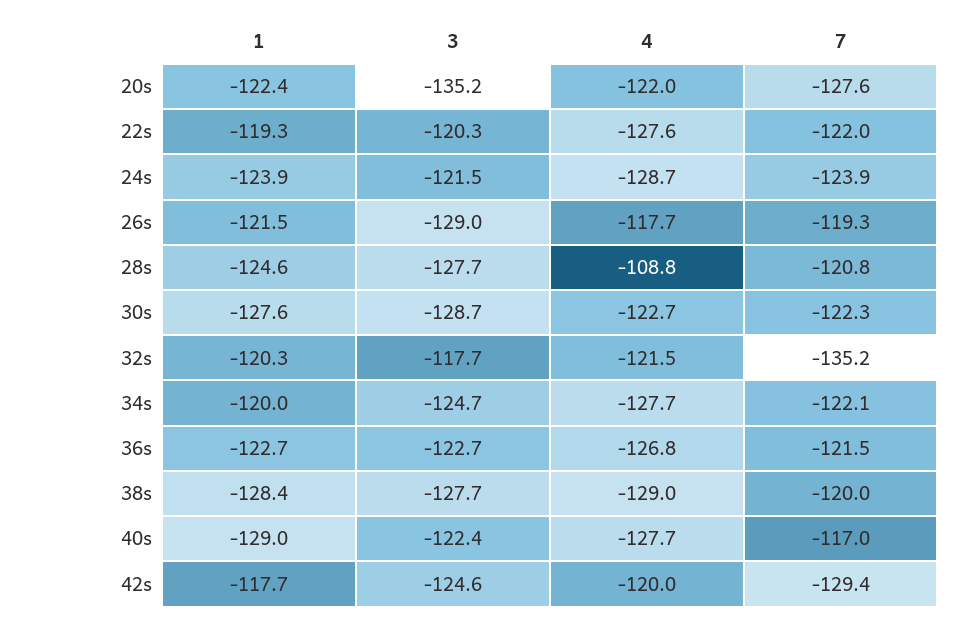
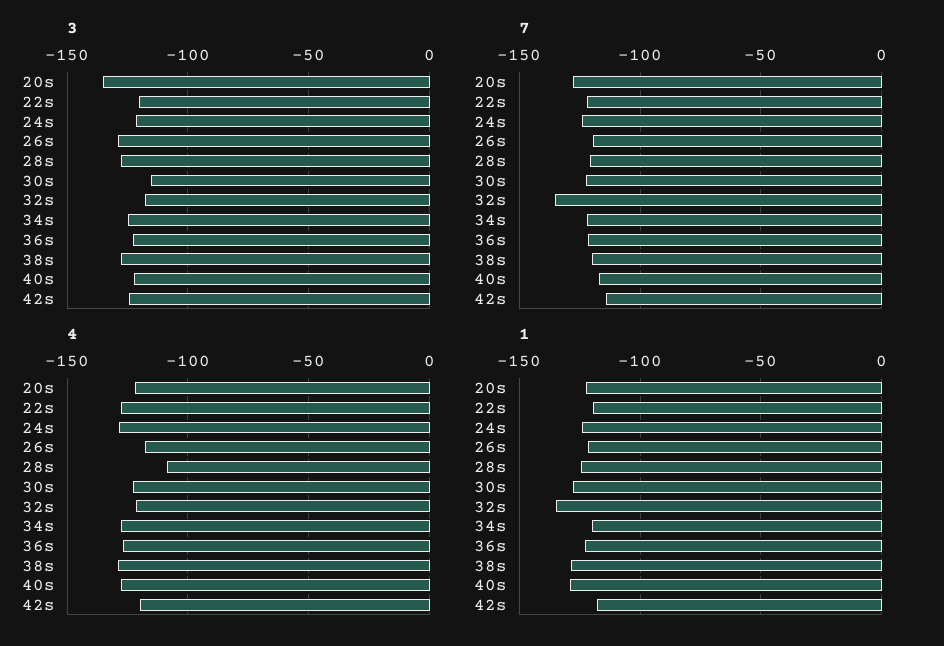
3, 30s: -128.7 -> -115
1, 32s: -120.3 -> -135
7, 42s: -129.4 -> -115

